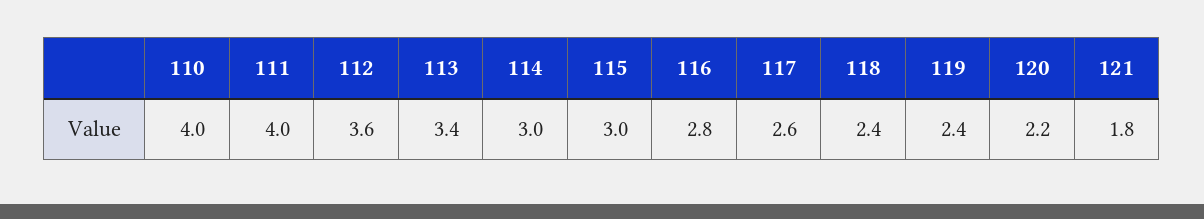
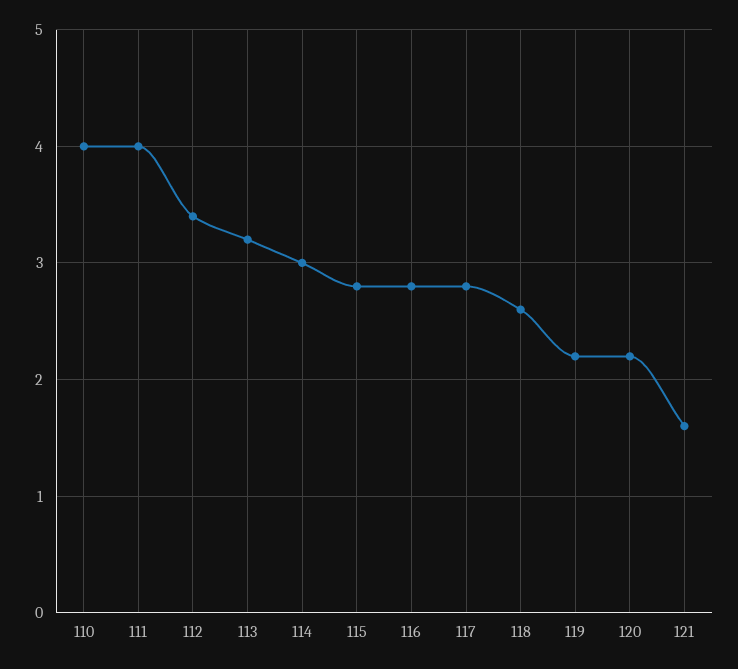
112: 3.6 -> 3.4
113: 3.4 -> 3.2
115: 3 -> 2.8
117: 2.6 -> 2.8
118: 2.4 -> 2.6
119: 2.4 -> 2.2
121: 1.8 -> 1.6

